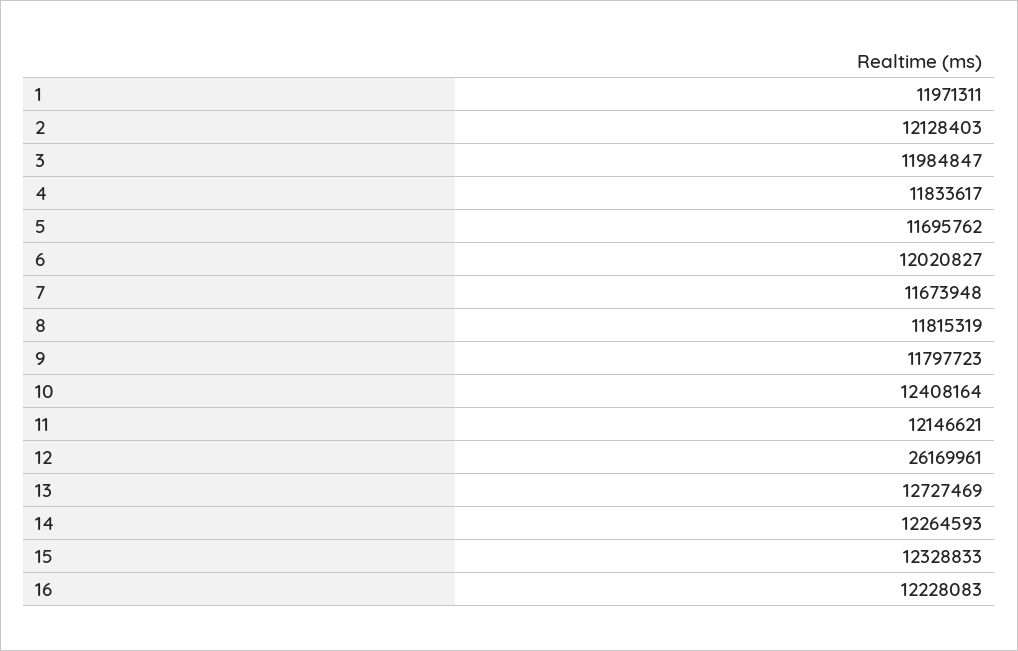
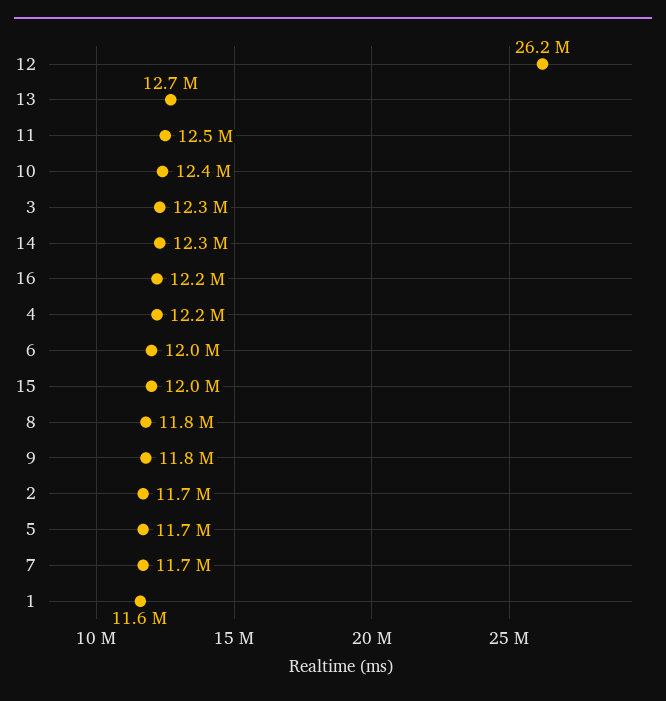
1: 11971311 -> 11600000
2: 12128403 -> 11700000
3: 11984847 -> 12300000
4: 11833617 -> 12200000
11: 12146621 -> 12500000
15: 12328833 -> 12000000

